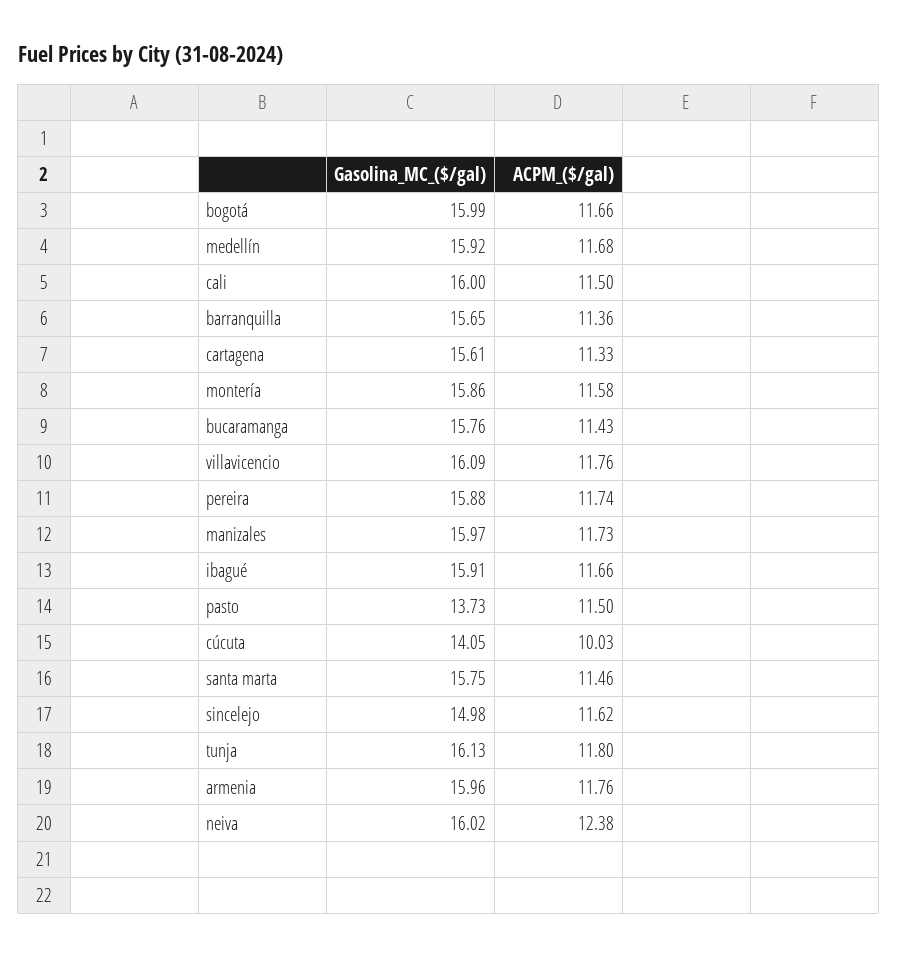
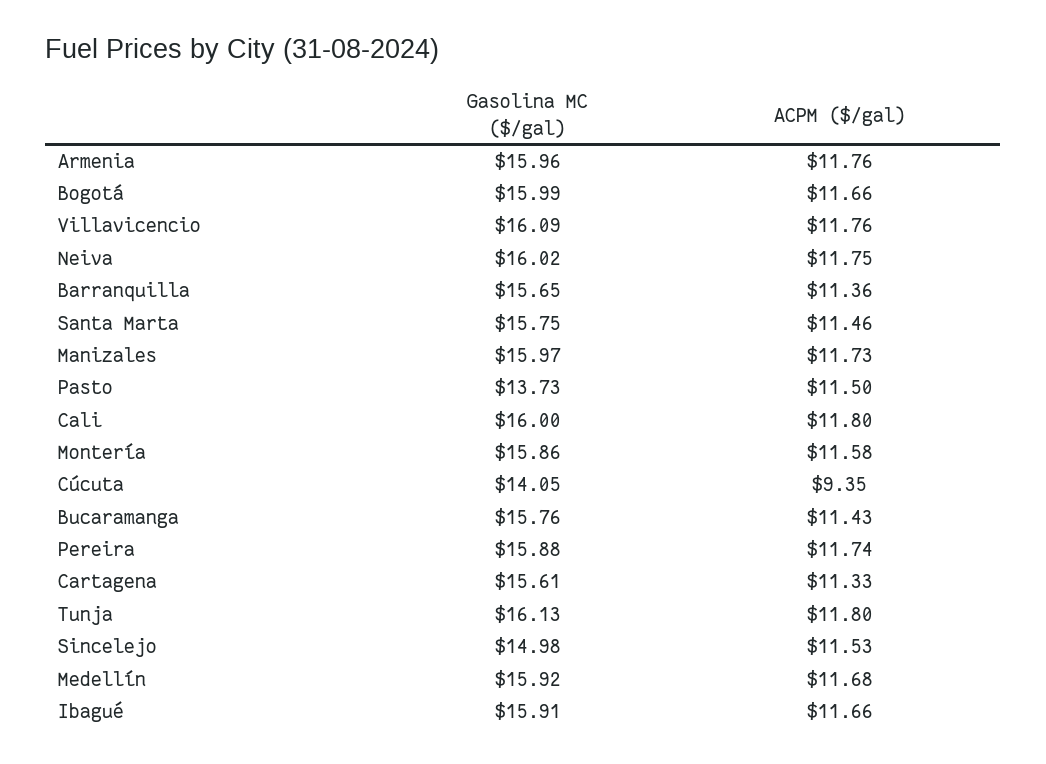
ACPM_($/gal), cali: 11.5 -> 11.8
ACPM_($/gal), cúcuta: 10.03 -> 9.35
ACPM_($/gal), sincelejo: 11.62 -> 11.53
ACPM_($/gal), neiva: 12.38 -> 11.75

